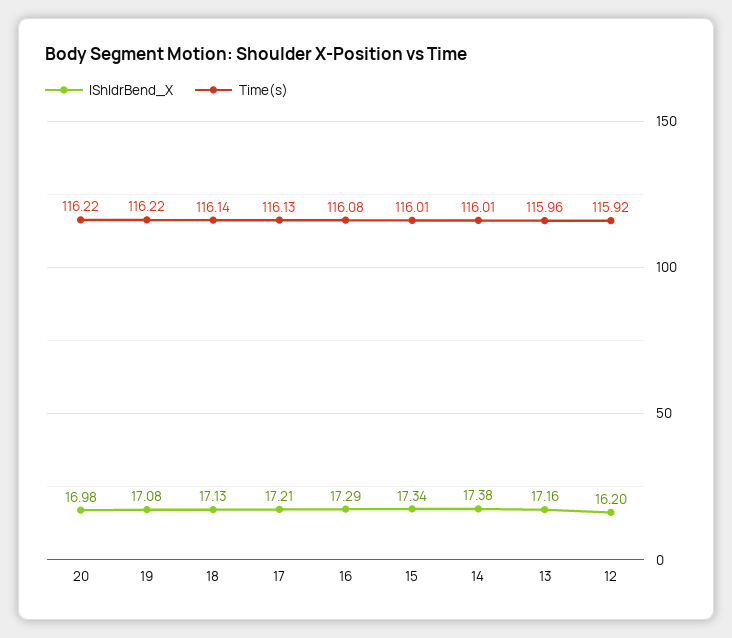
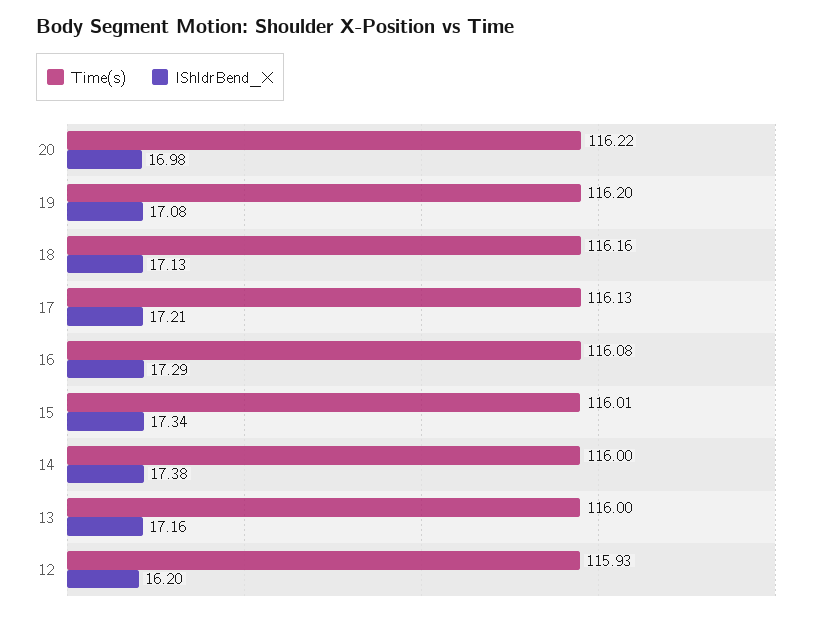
Time(s), 19: 116.22 -> 116.2
Time(s), 18: 116.14 -> 116.16
Time(s), 14: 116.01 -> 116
Time(s), 13: 115.96 -> 116
Time(s), 12: 115.92 -> 115.93

